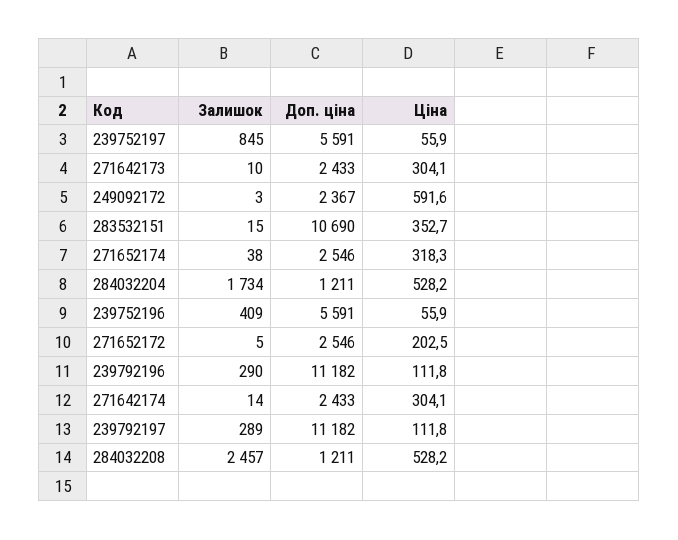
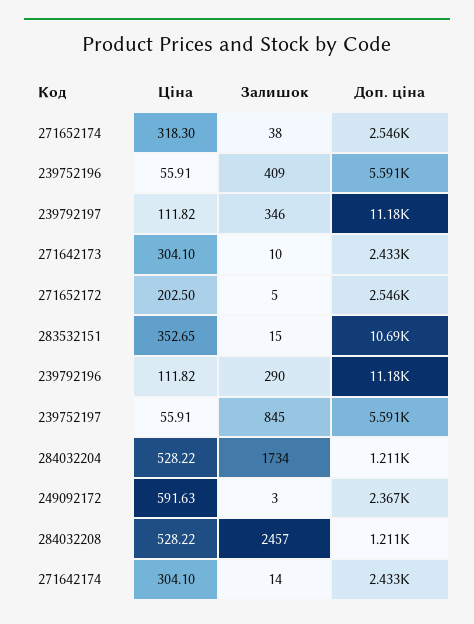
Залишок, 239792197: 289 -> 346

